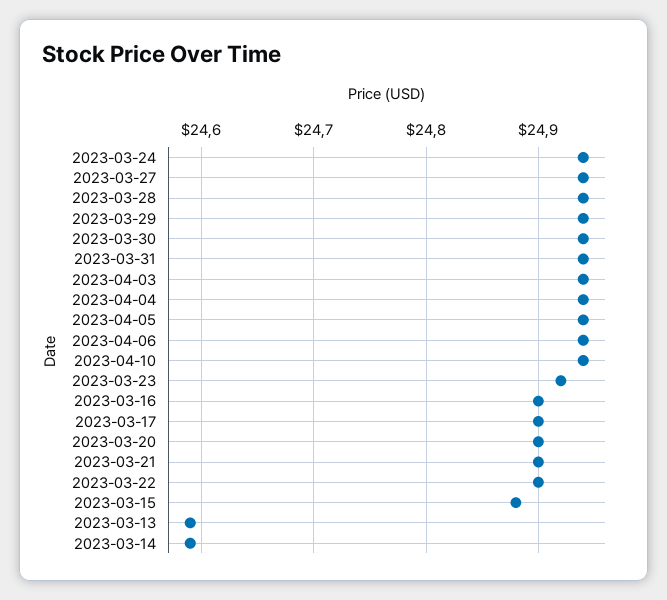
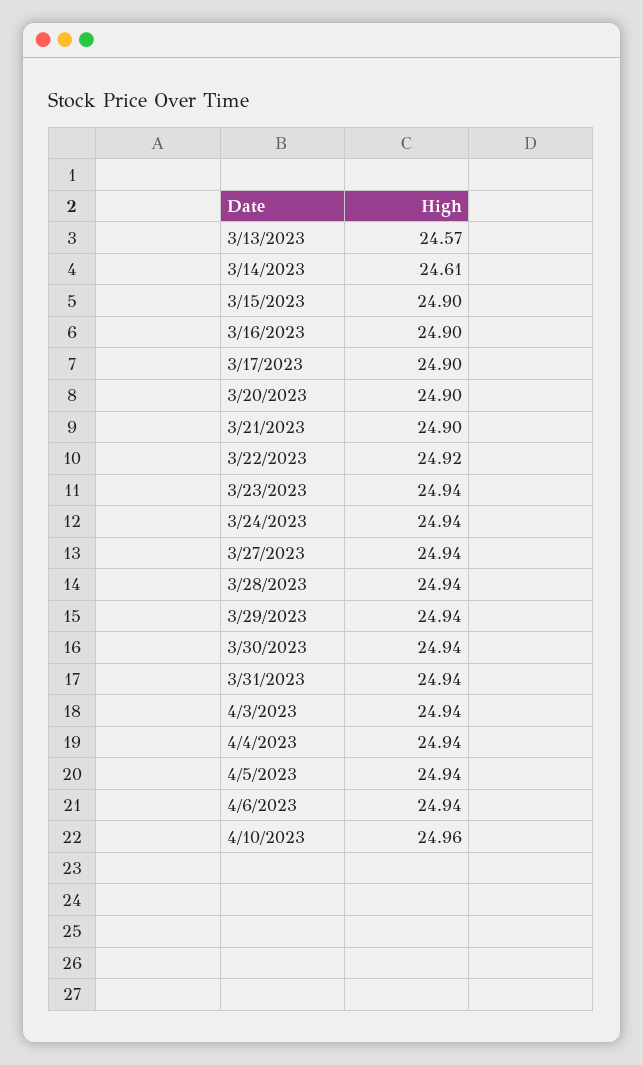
2023-04-10: 24.94 -> 24.96
2023-03-23: 24.92 -> 24.94
2023-03-22: 24.9 -> 24.92
2023-03-15: 24.88 -> 24.9
2023-03-13: 24.59 -> 24.57
2023-03-14: 24.59 -> 24.61

